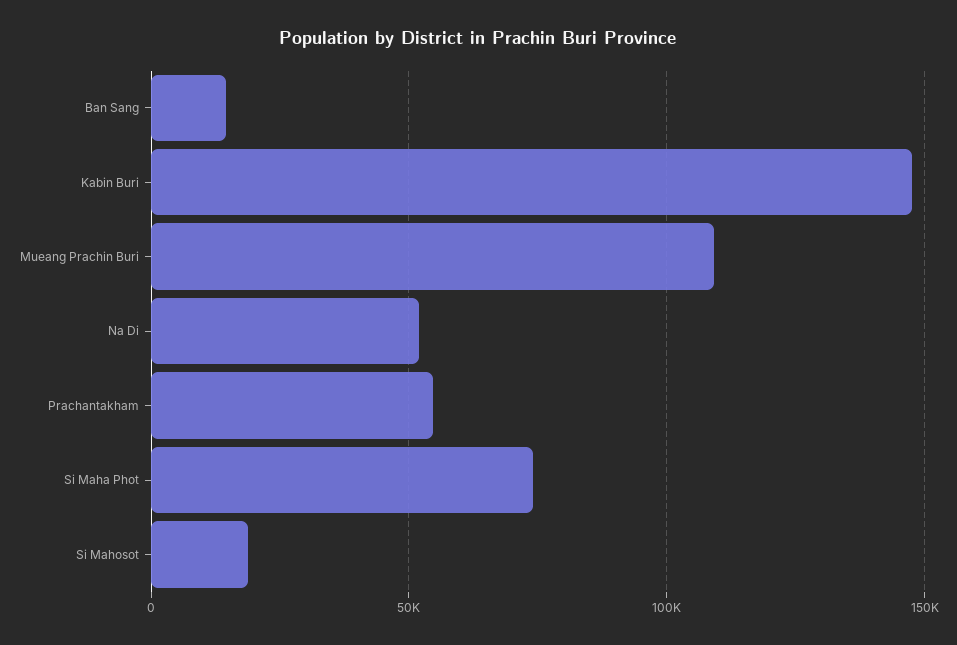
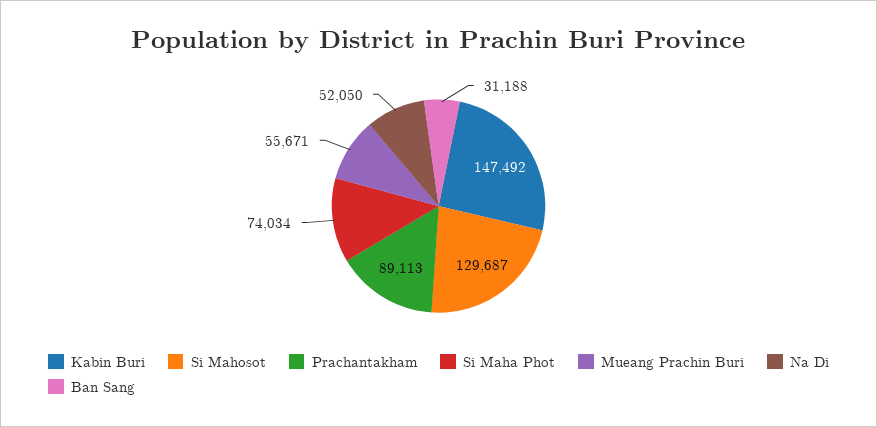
Ban Sang: 15000 -> 31188
Mueang Prachin Buri: 110000 -> 55671
Prachantakham: 55000 -> 89113
Si Mahosot: 20000 -> 129687

